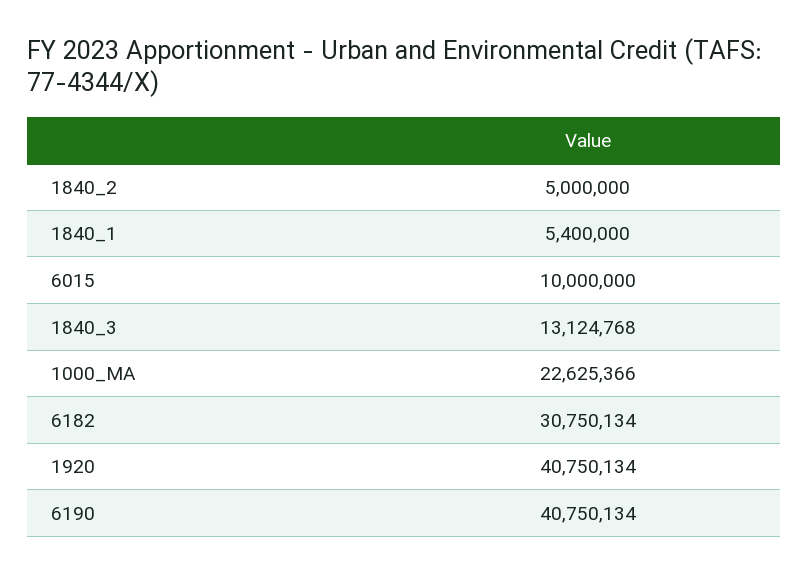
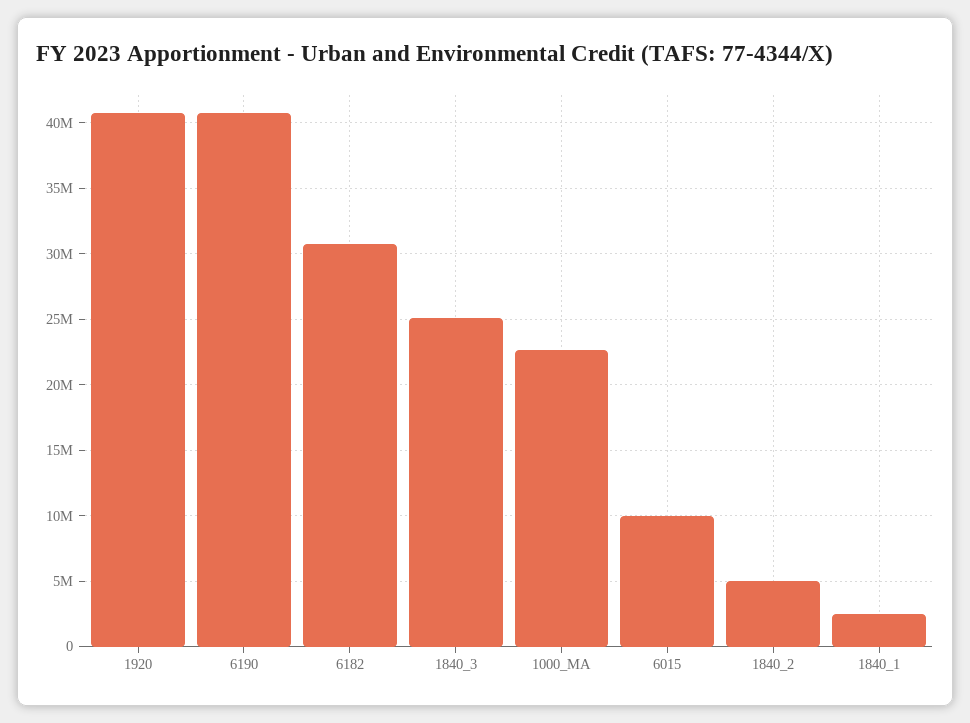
1840_1: 5400000 -> 2500000
1840_3: 13124768 -> 25000000

